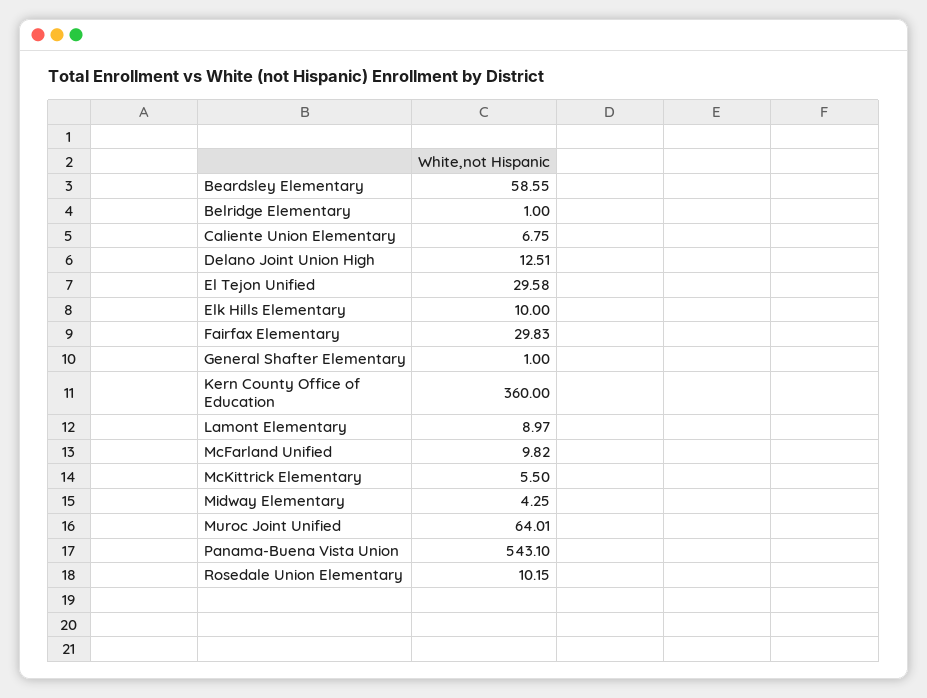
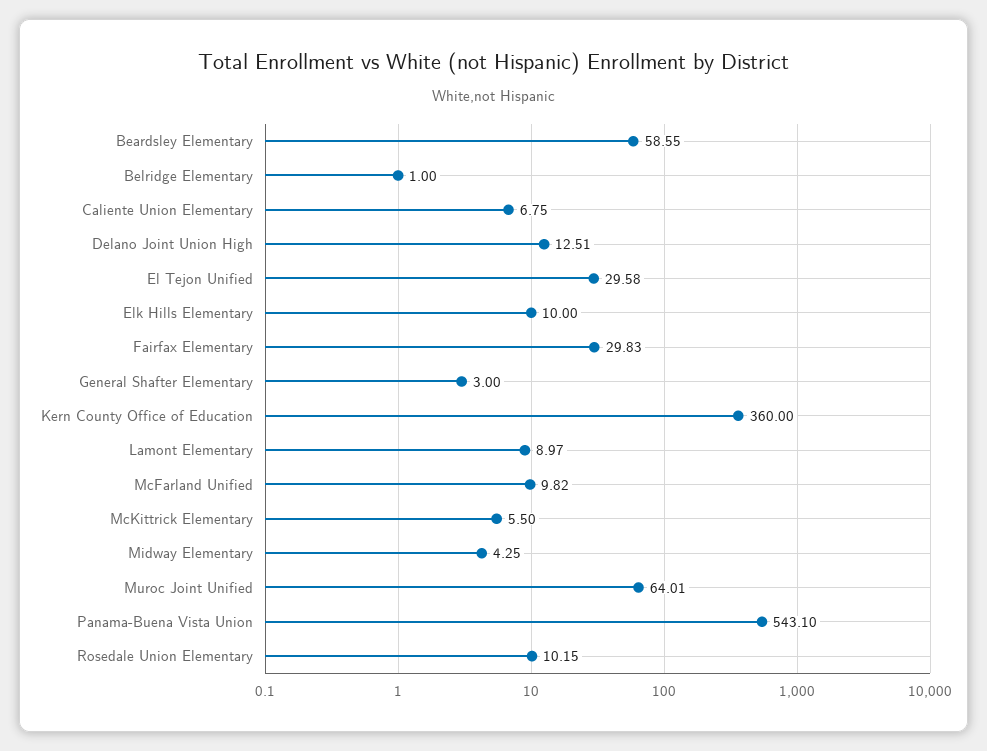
General Shafter Elementary: 1 -> 3

